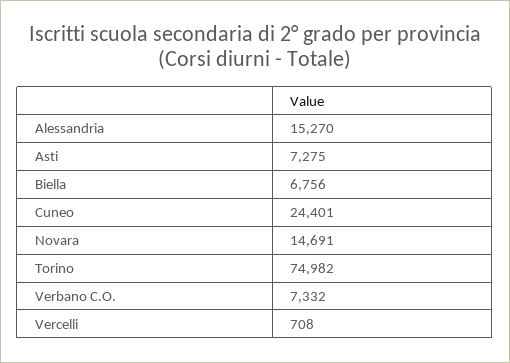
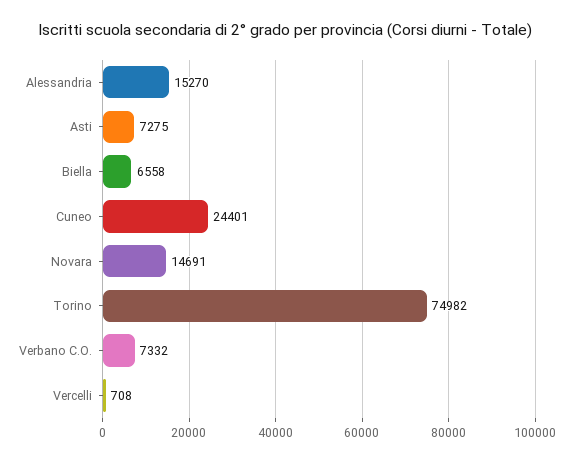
Biella: 6756 -> 6558

